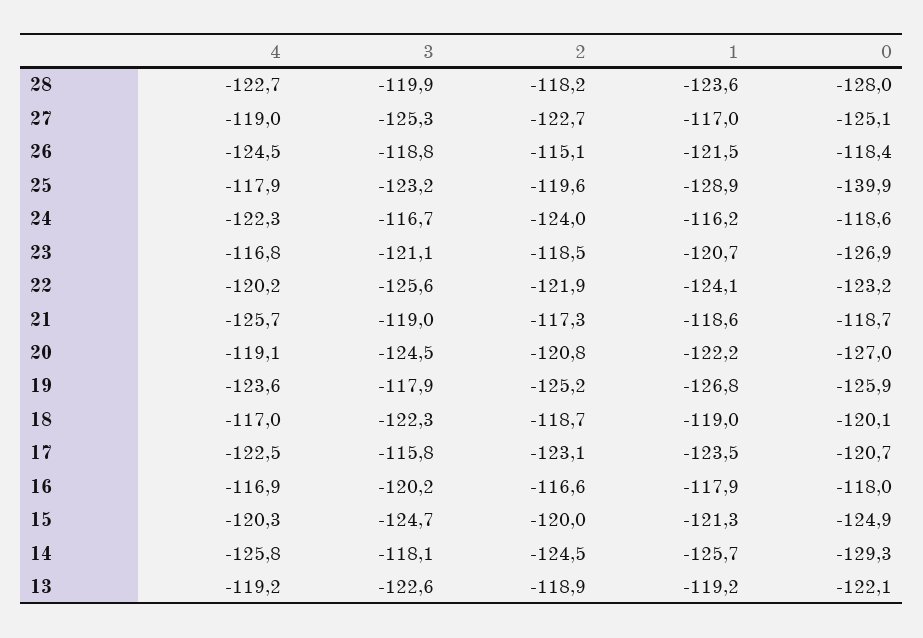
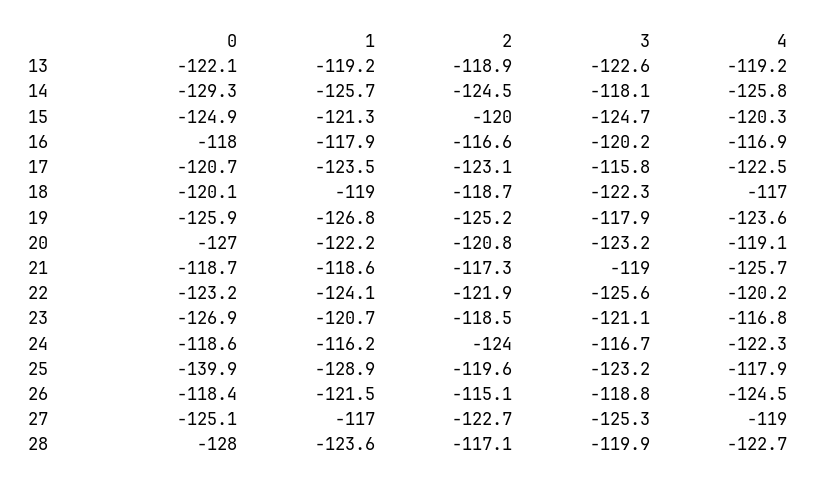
2, 28: -118.2 -> -117.1
3, 20: -124.5 -> -123.2

